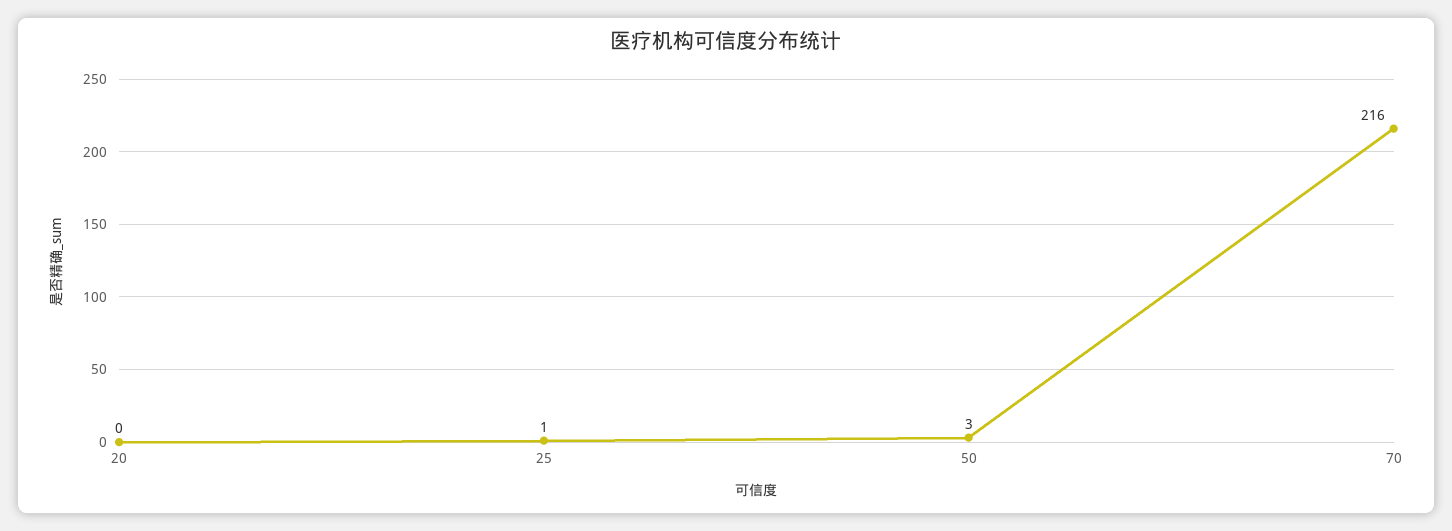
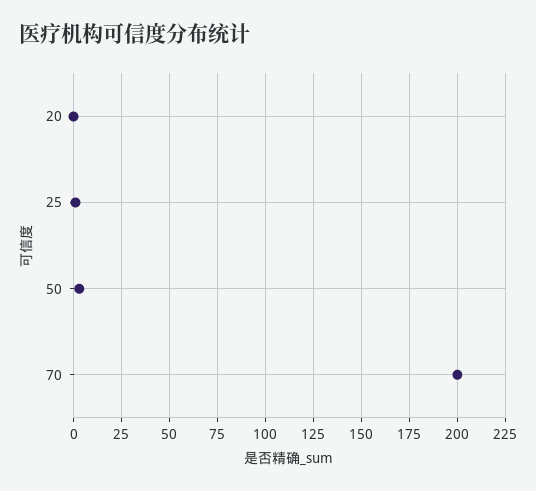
70: 216 -> 200

